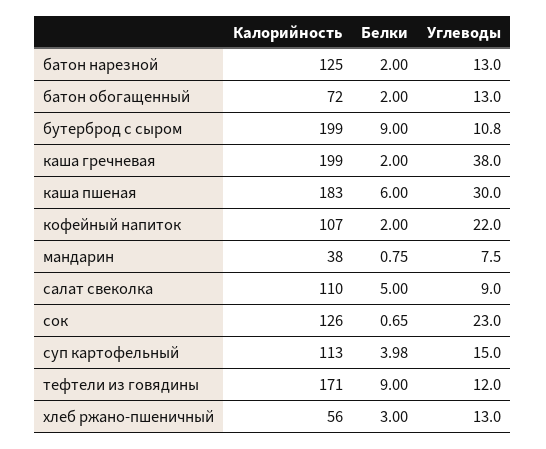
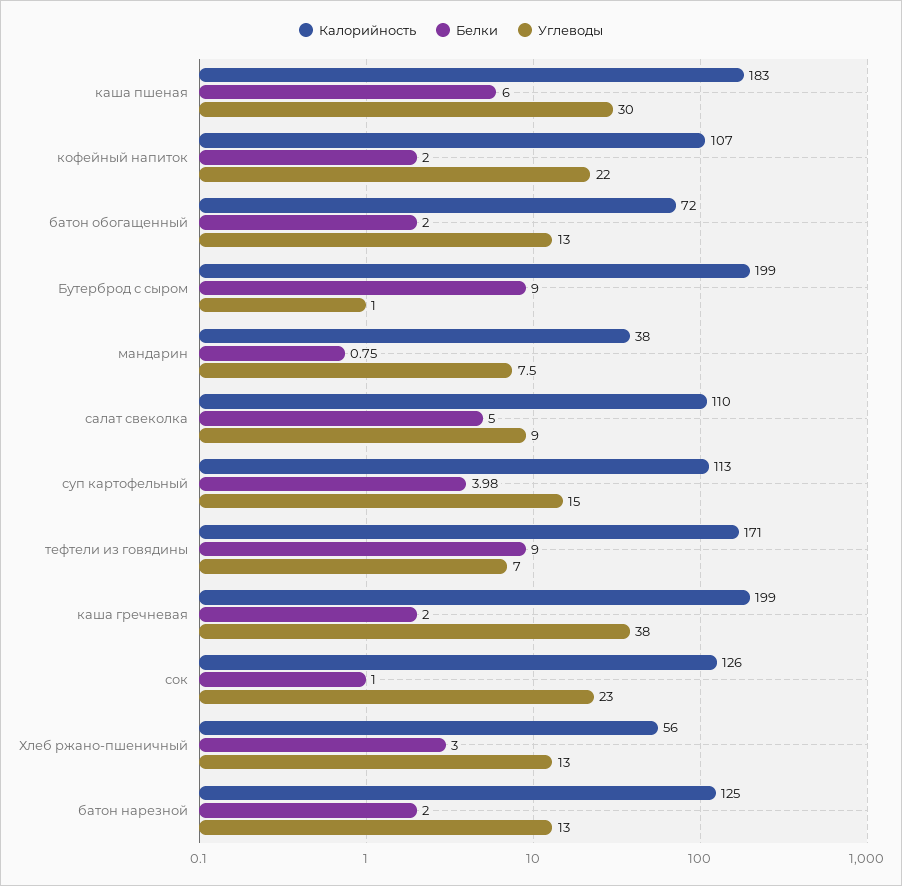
Углеводы, бутерброд с сыром: 10.8 -> 1
Белки, сок: 0.65 -> 1
Углеводы, тефтели из говядины: 12 -> 7

